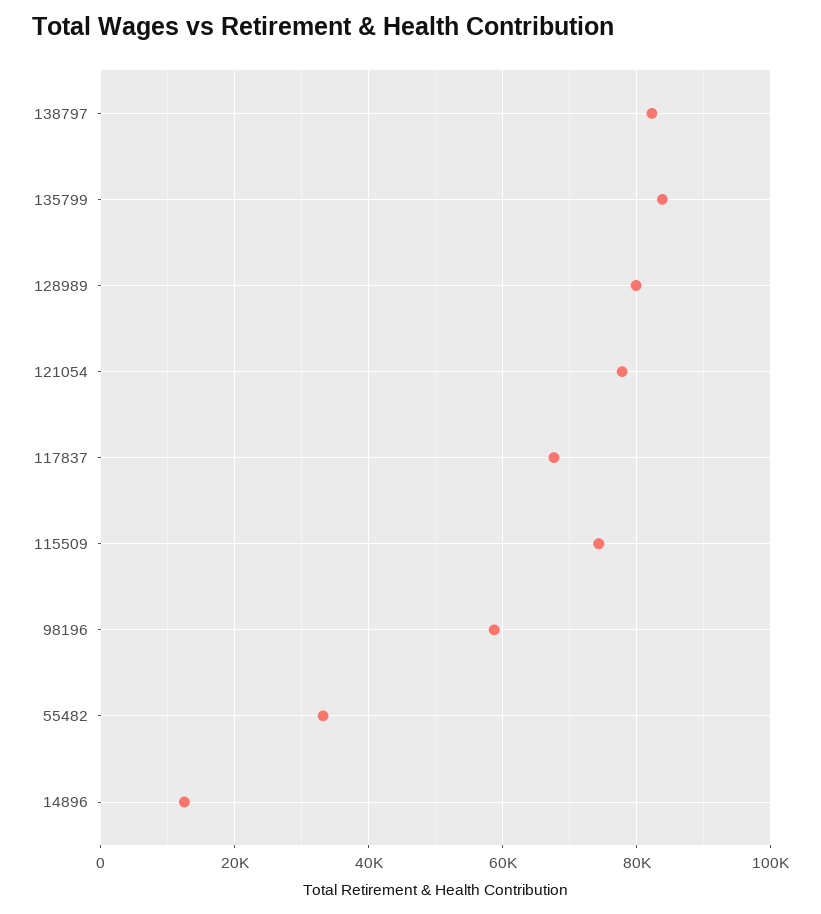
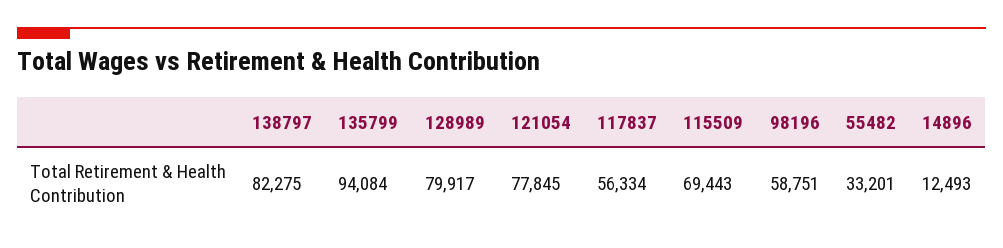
135799: 84000 -> 94084
117837: 68000 -> 56334
115509: 74000 -> 69443

